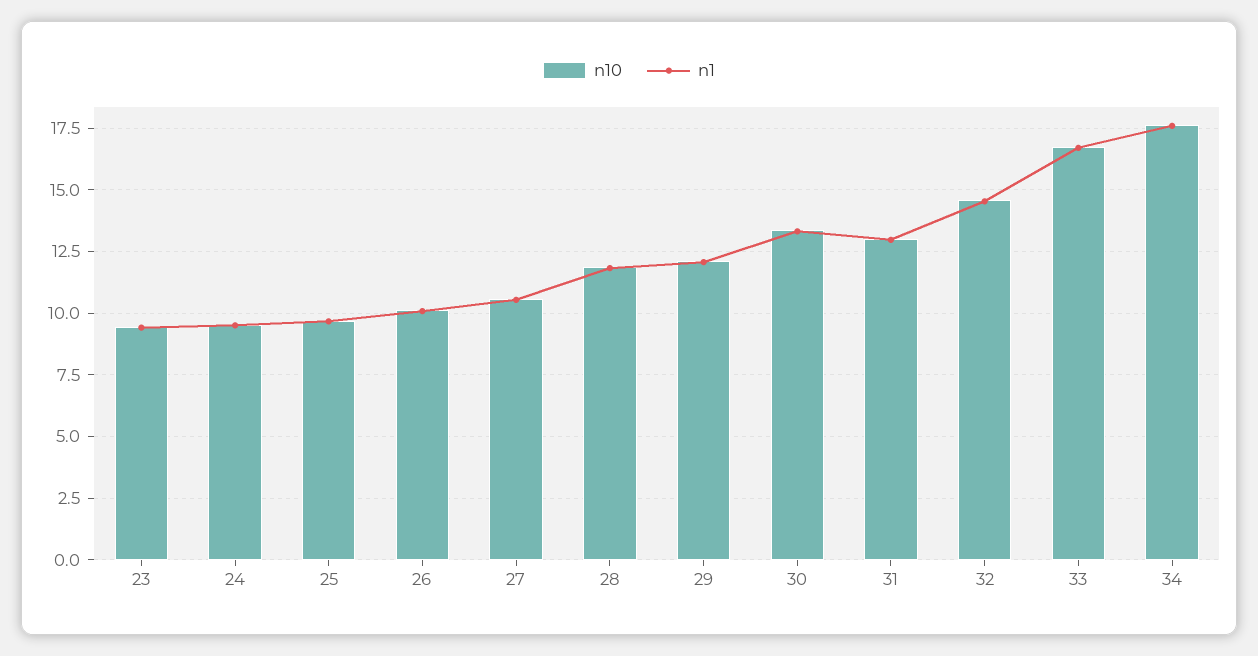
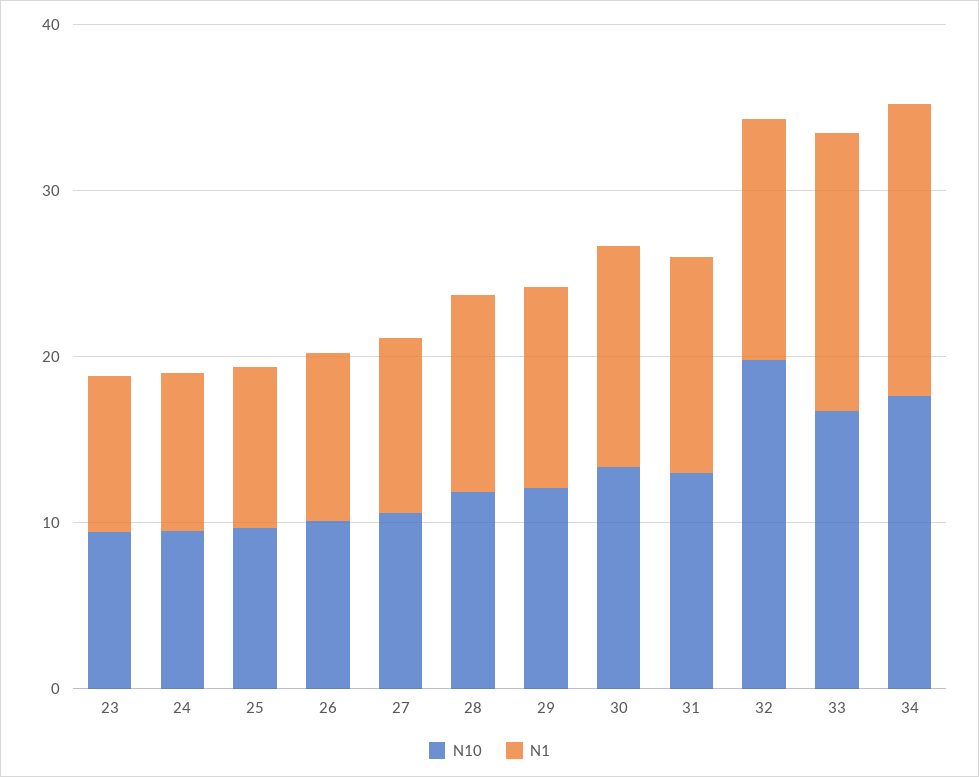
n10, 32: 14.5 -> 20

